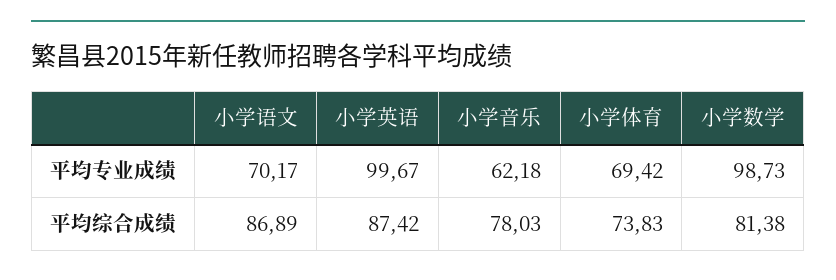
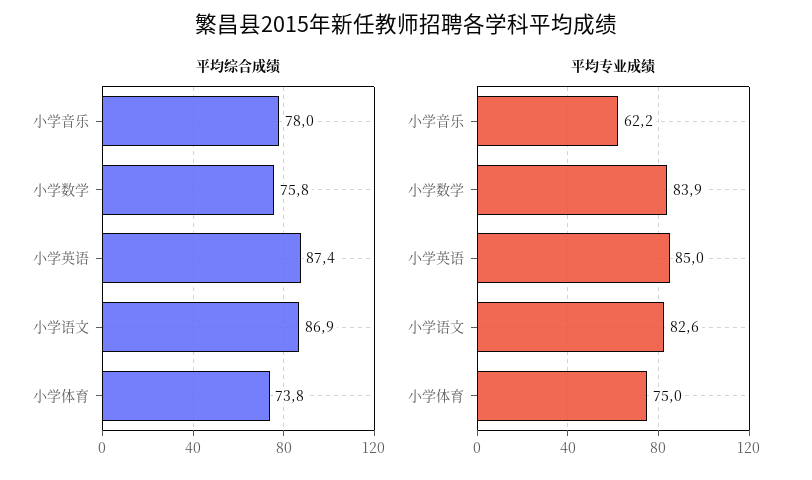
平均专业成绩, 小学语文: 70.17 -> 82.6
平均专业成绩, 小学英语: 99.67 -> 85
平均专业成绩, 小学体育: 69.42 -> 75
平均专业成绩, 小学数学: 98.73 -> 83.9
平均综合成绩, 小学数学: 81.38 -> 75.8

